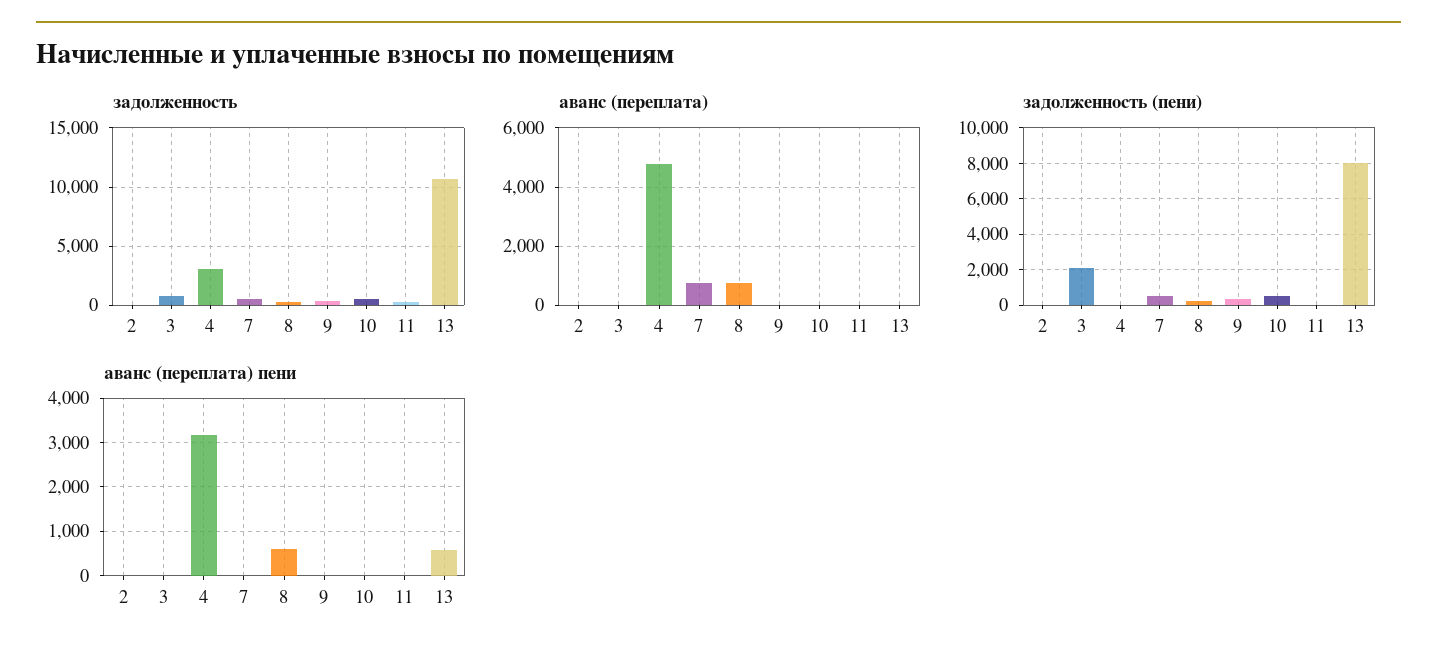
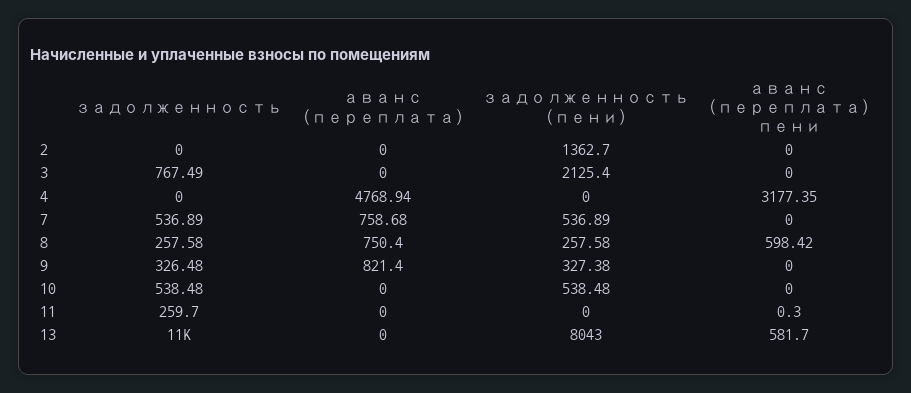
задолженность, 4: 3000 -> 0
аванс (переплата), 9: 0 -> 821.4
задолженность (пени), 2: 0 -> 1362.7

